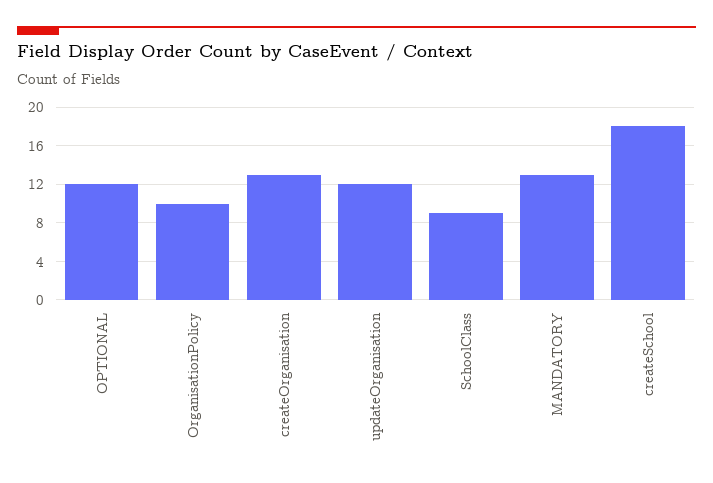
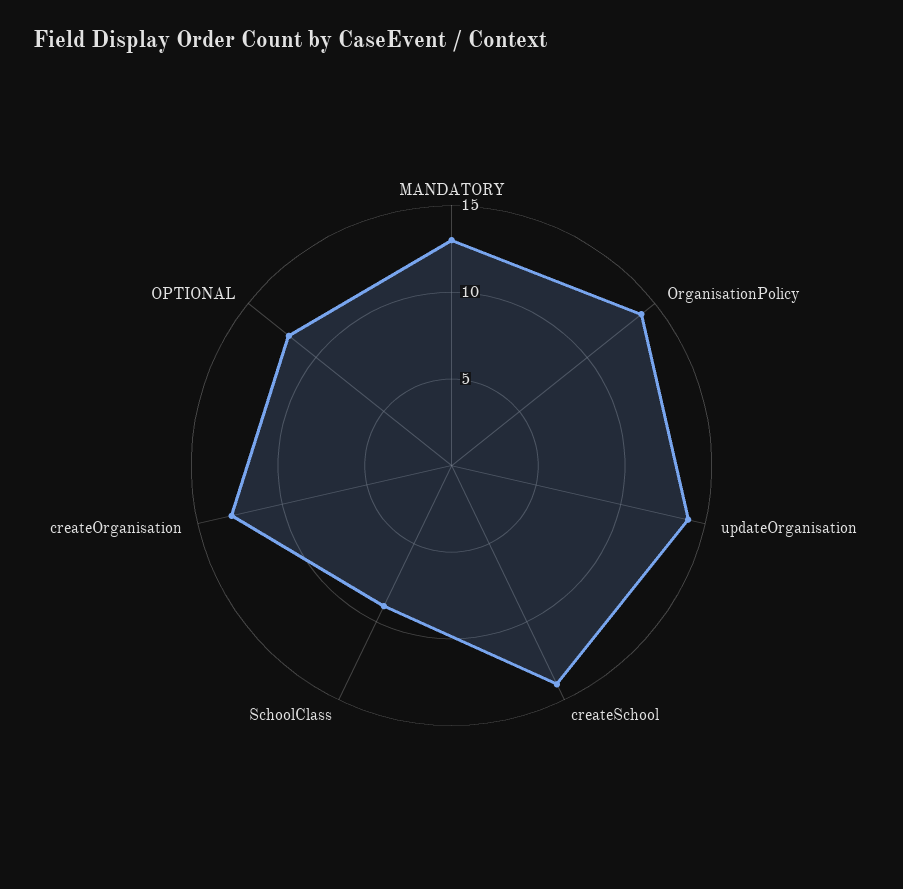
OrganisationPolicy: 10 -> 14
updateOrganisation: 12 -> 14
createSchool: 18 -> 14

